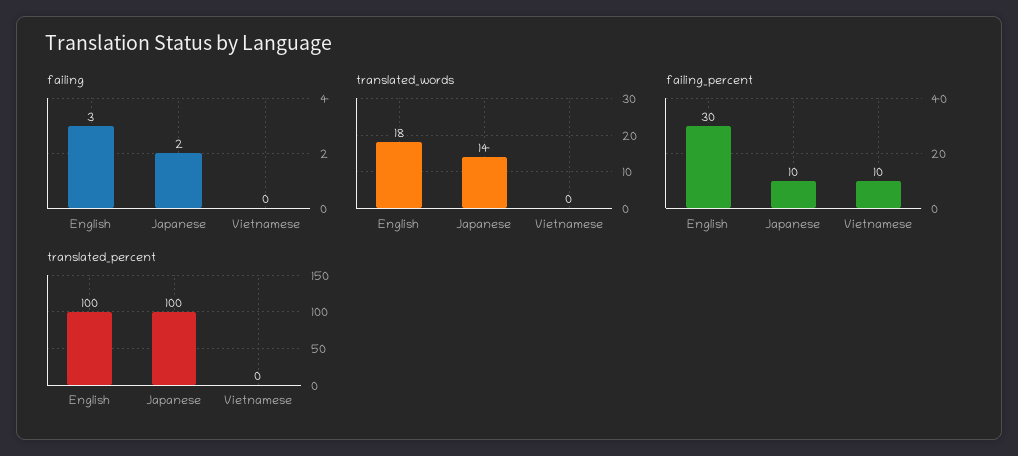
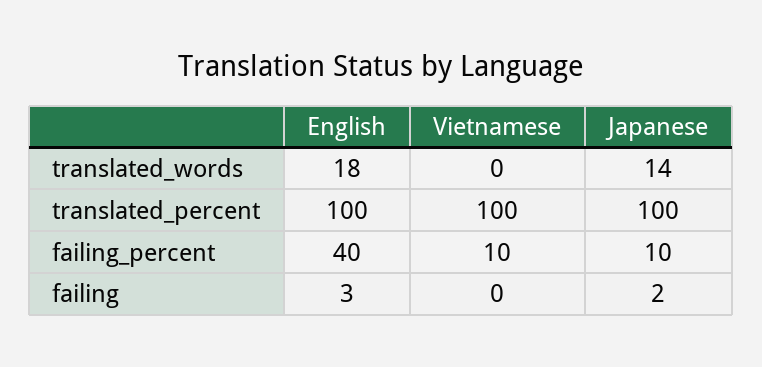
failing_percent, English: 30 -> 40
translated_percent, Vietnamese: 0 -> 100

